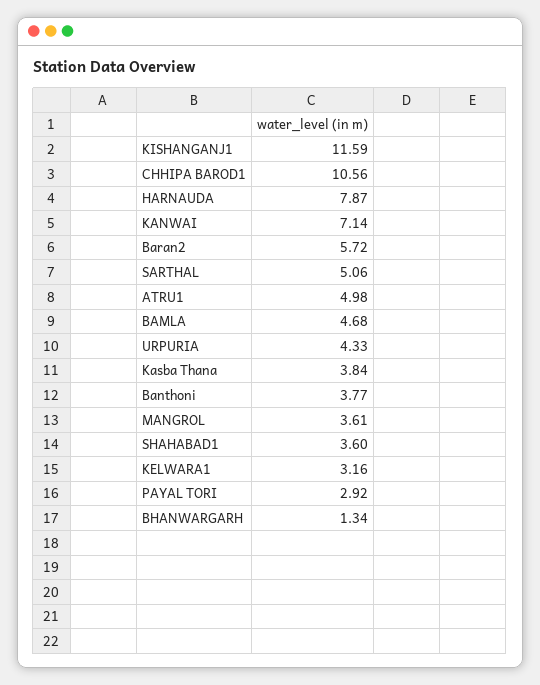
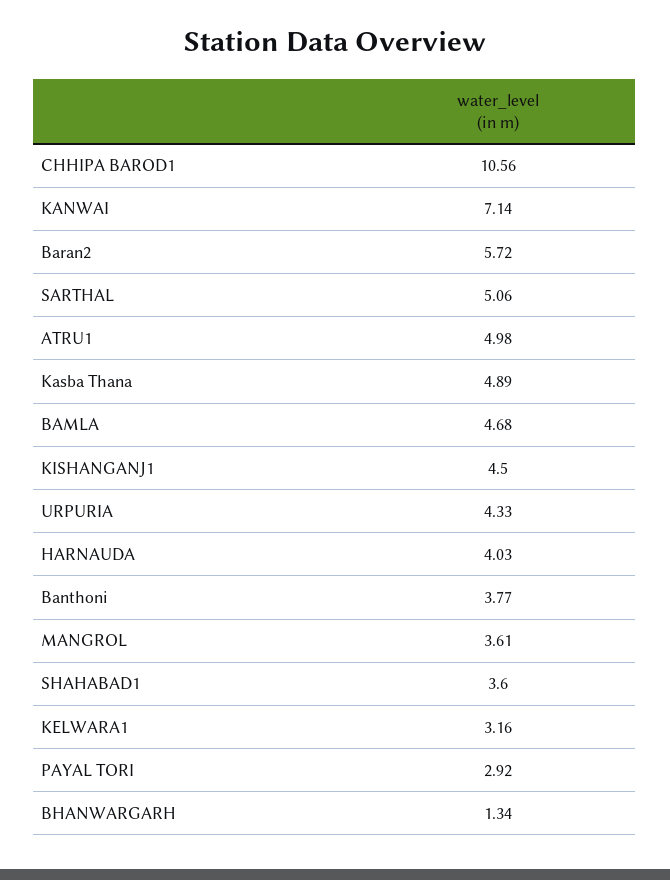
KISHANGANJ1: 11.59 -> 4.5
HARNAUDA: 7.87 -> 4.03
Kasba Thana: 3.84 -> 4.89

